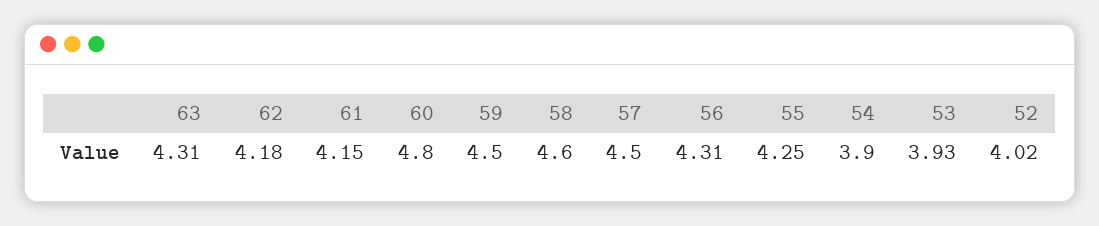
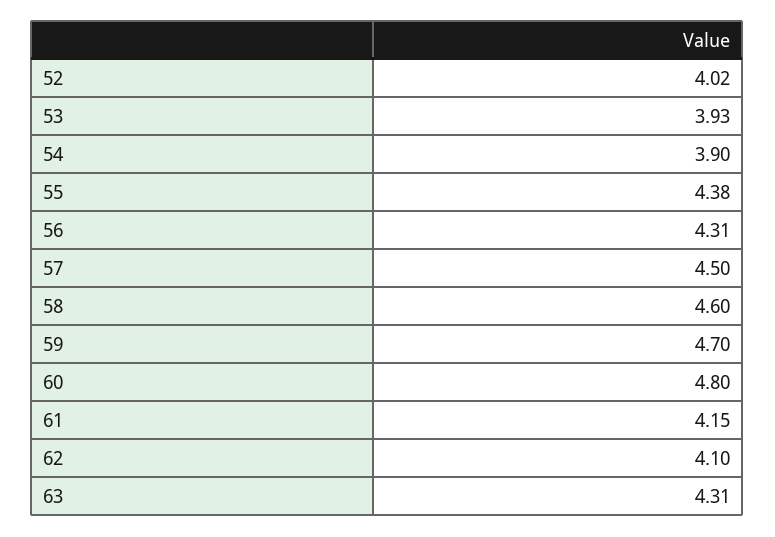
62: 4.18 -> 4.1
59: 4.5 -> 4.7
55: 4.25 -> 4.38

